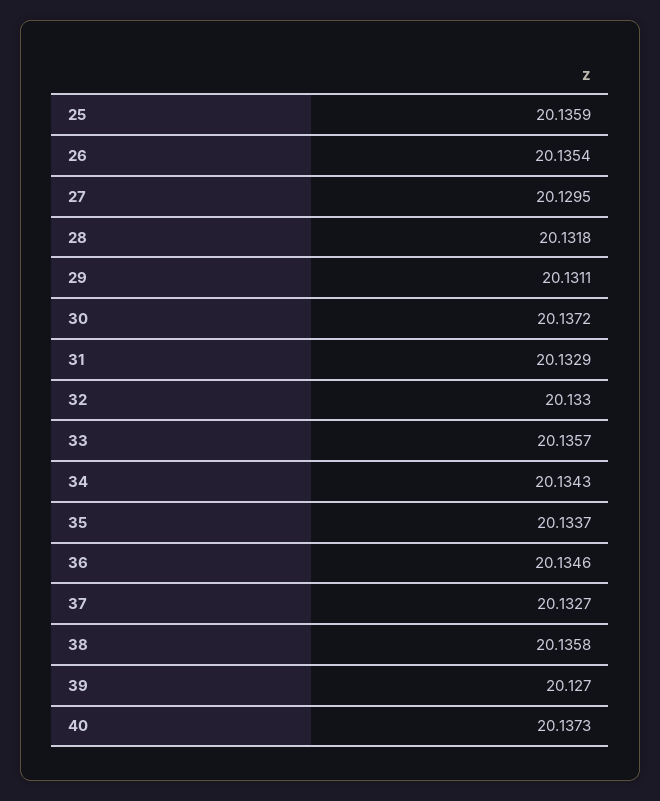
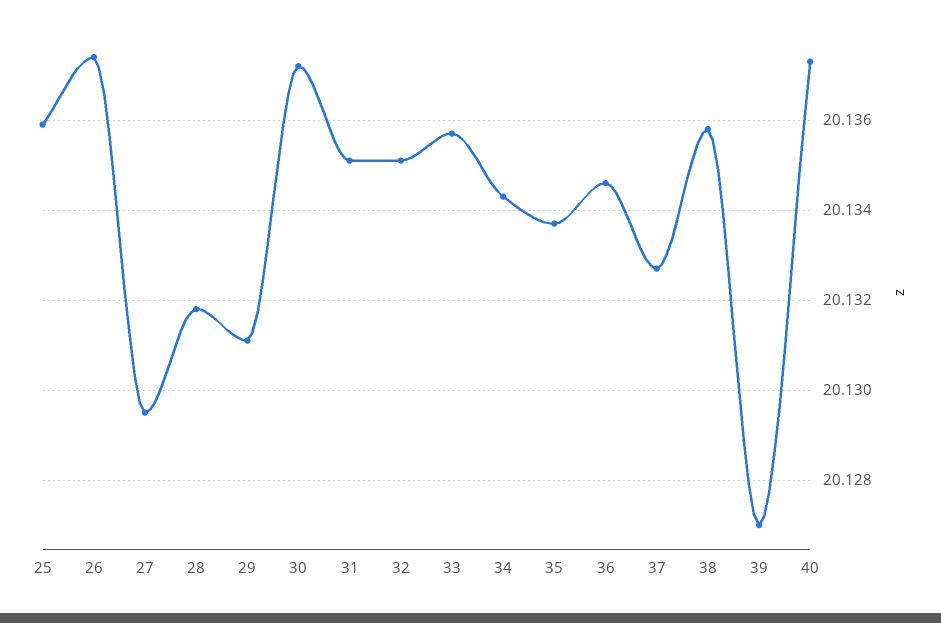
26: 20.1354 -> 20.1375
31: 20.1329 -> 20.135
32: 20.133 -> 20.135

